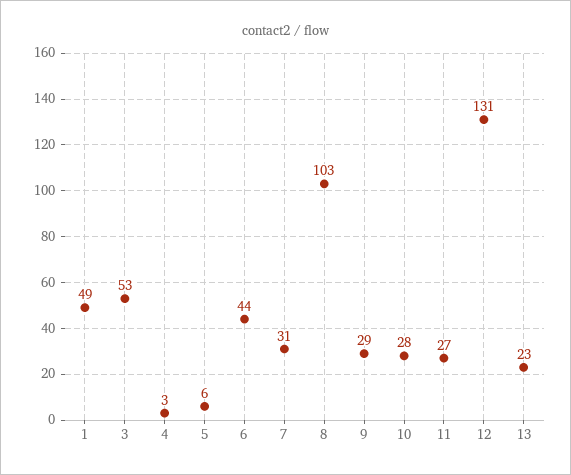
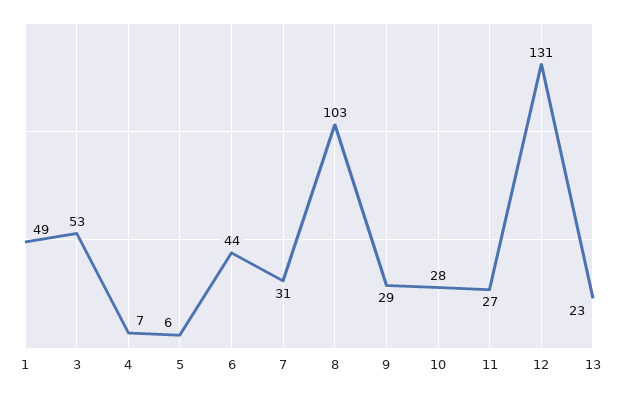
4: 3 -> 7

